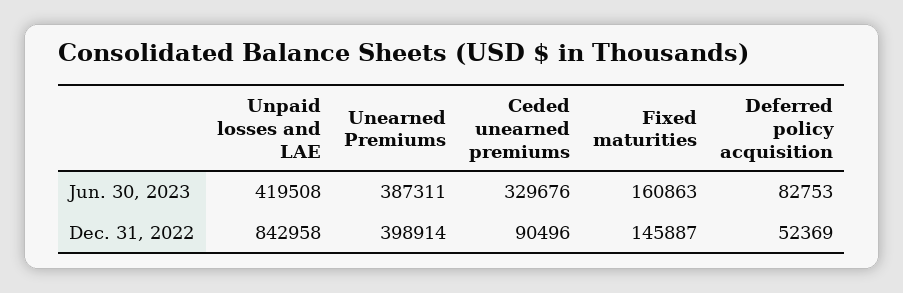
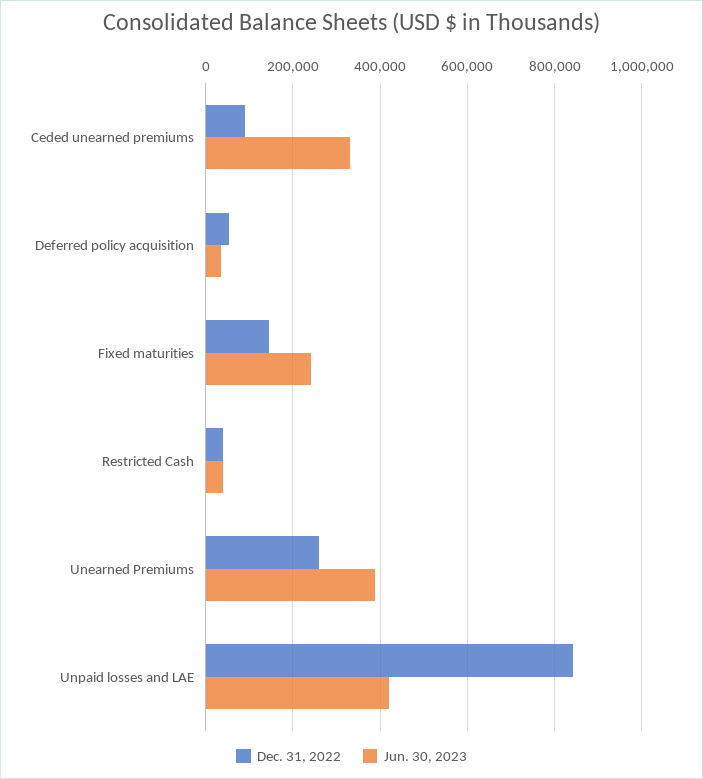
Jun. 30, 2023, Fixed maturities: 160863 -> 240000
Jun. 30, 2023, Deferred policy acquisition: 82753 -> 40000
Dec. 31, 2022, Unearned Premiums: 398914 -> 260000
Dec. 31, 2022, Restricted Cash: none -> 40000
Jun. 30, 2023, Restricted Cash: none -> 40000

